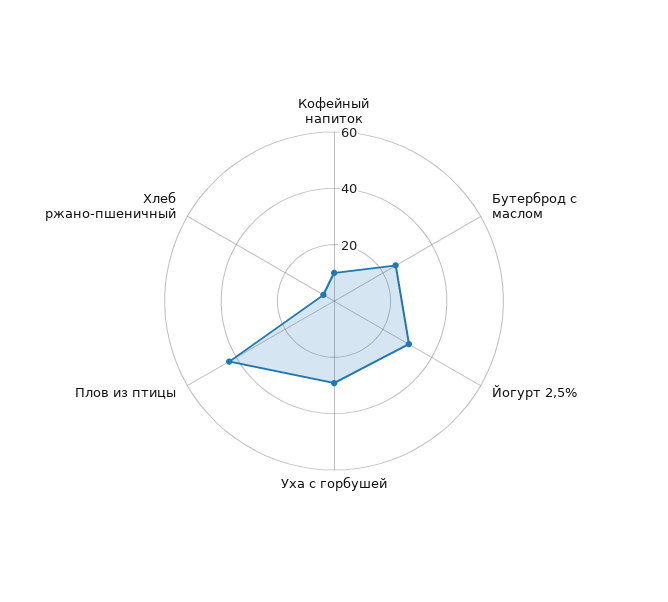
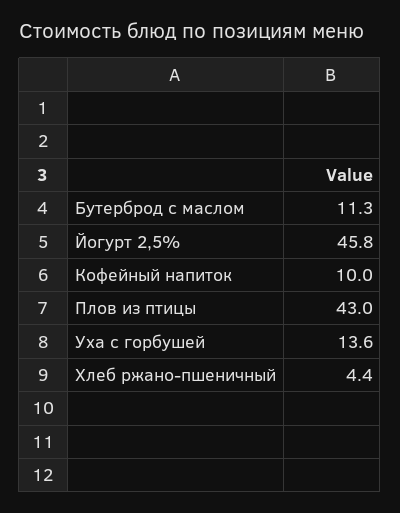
Бутерброд с маслом: 25 -> 11.3
Йогурт 2,5%: 30 -> 45.8
Уха с горбушей: 30 -> 13.6

